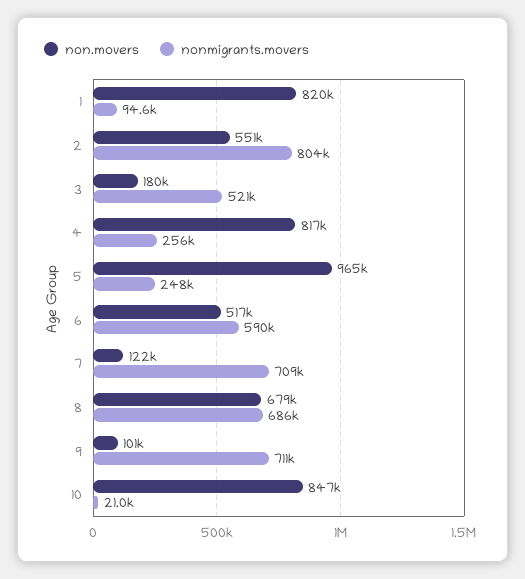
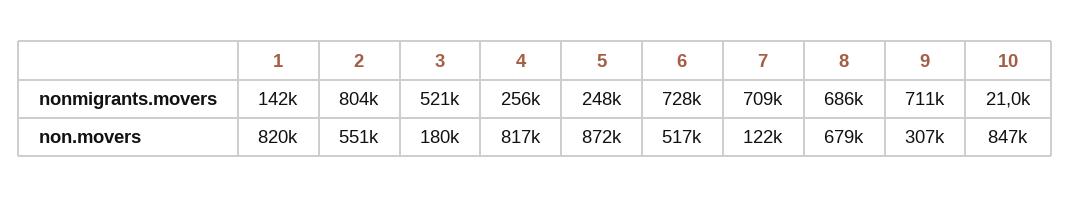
nonmigrants.movers, 1: 94600 -> 142000
non.movers, 5: 965000 -> 872000
nonmigrants.movers, 6: 590000 -> 728000
non.movers, 9: 101000 -> 307000

